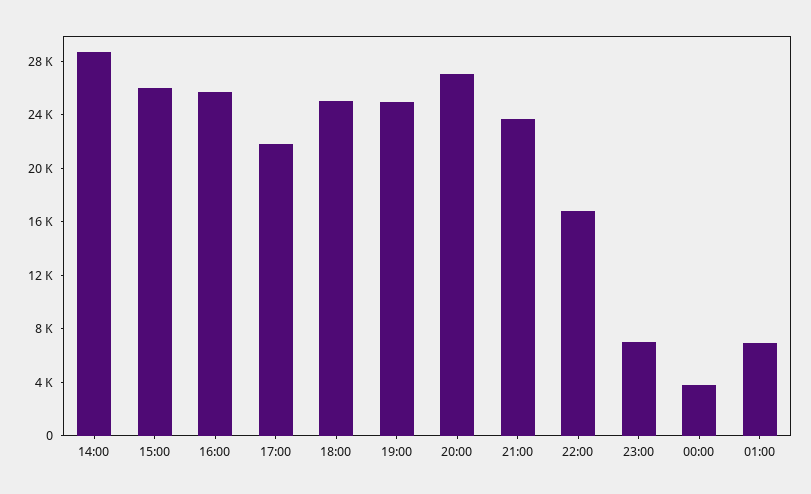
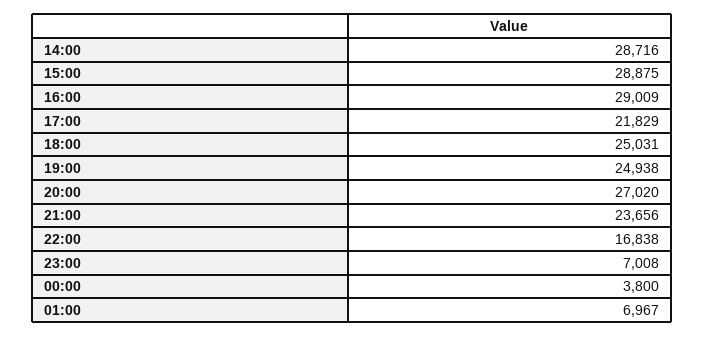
15:00: 26000 -> 28875
16:00: 26000 -> 29009

